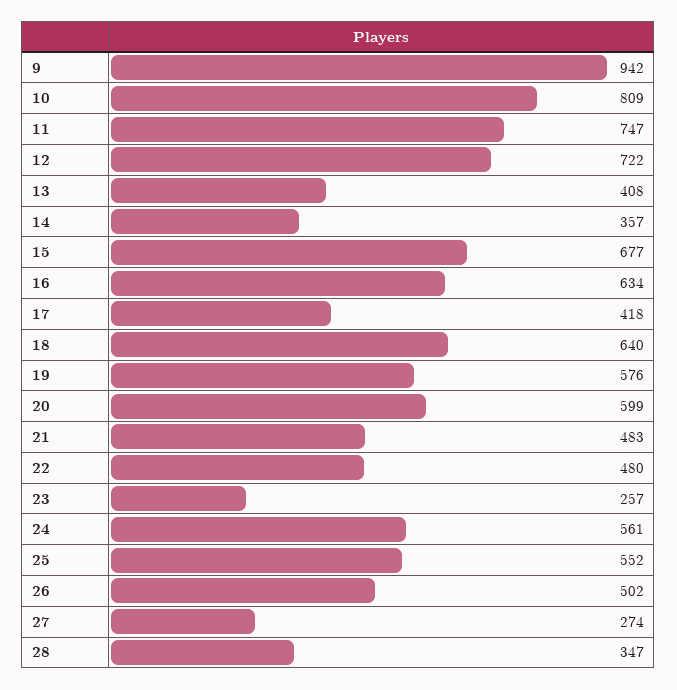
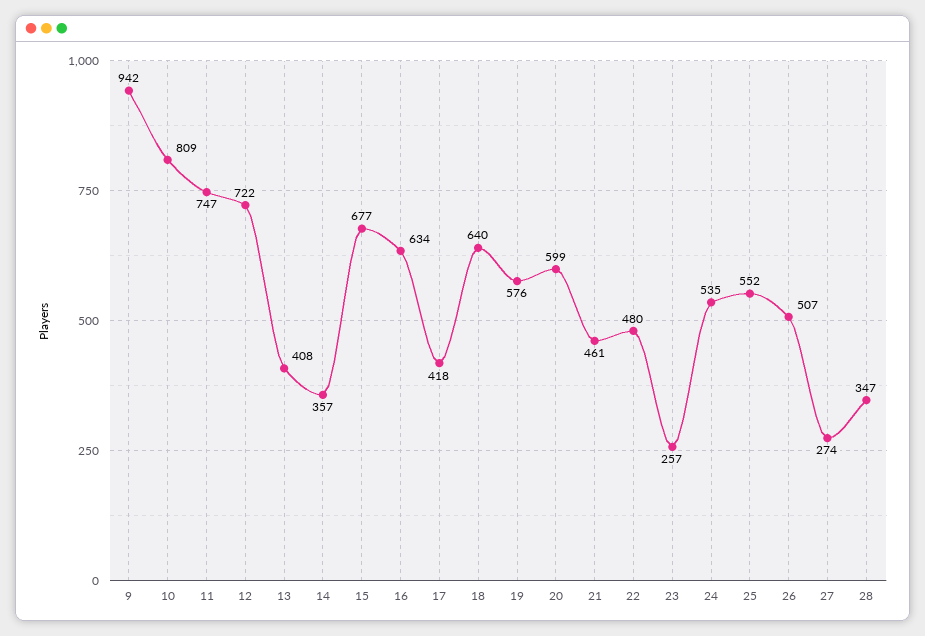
21: 483 -> 461
24: 561 -> 535
26: 502 -> 507

